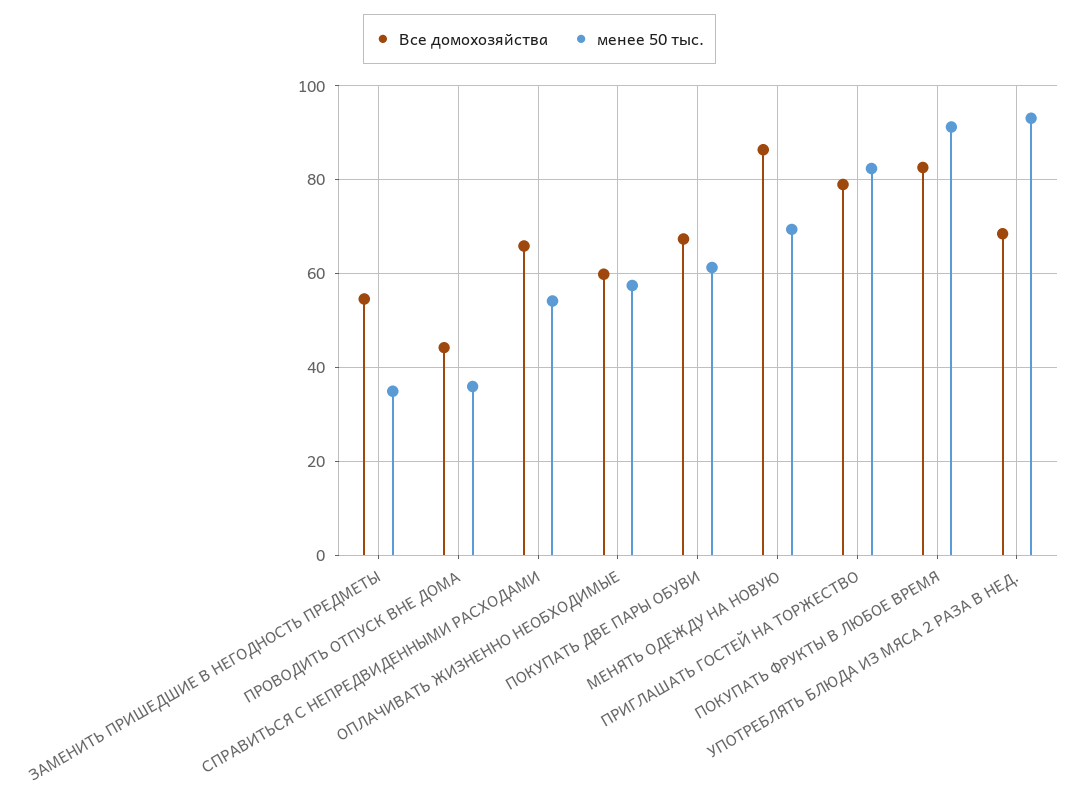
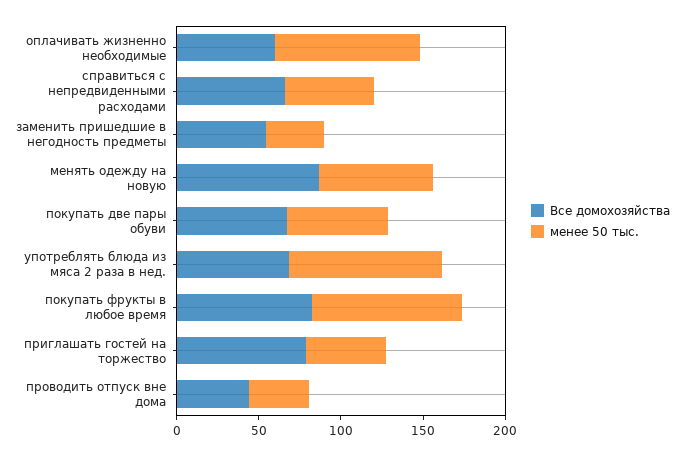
менее 50 тыс., ОПЛАЧИВАТЬ ЖИЗНЕННО НЕОБХОДИМЫЕ: 58 -> 90
менее 50 тыс., ПРИГЛАШАТЬ ГОСТЕЙ НА ТОРЖЕСТВО: 82 -> 50

